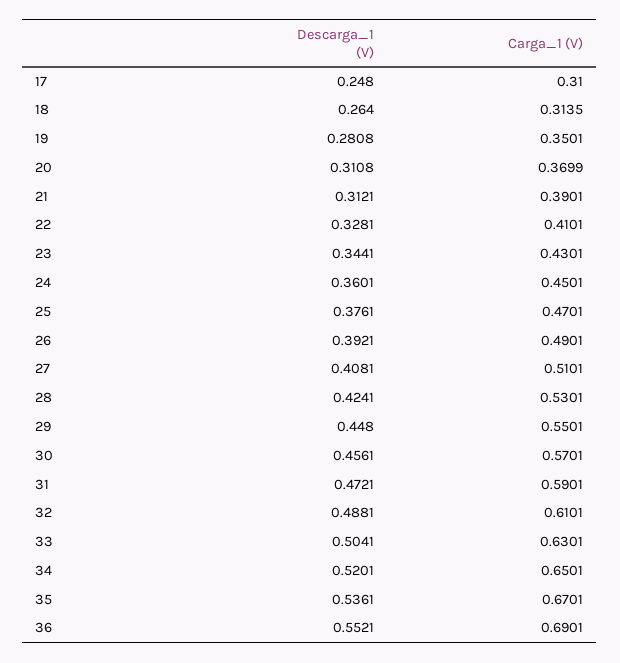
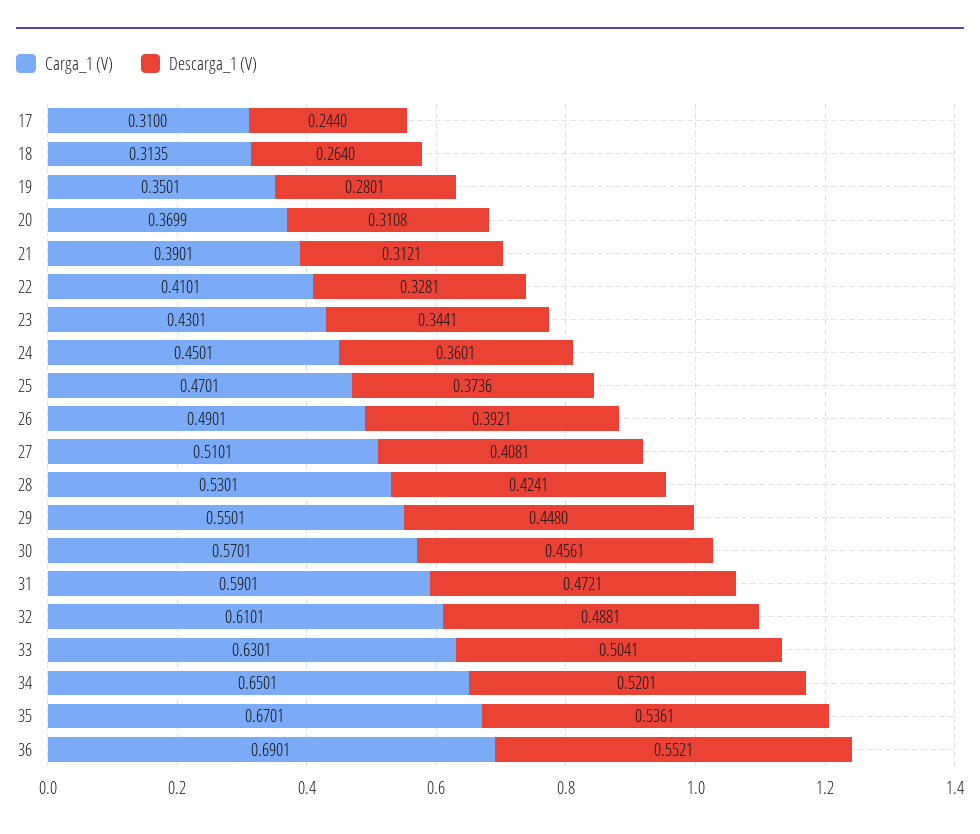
Descarga_1 (V), 17: 0.248 -> 0.244
Descarga_1 (V), 19: 0.2808 -> 0.2801
Descarga_1 (V), 25: 0.3761 -> 0.3736

